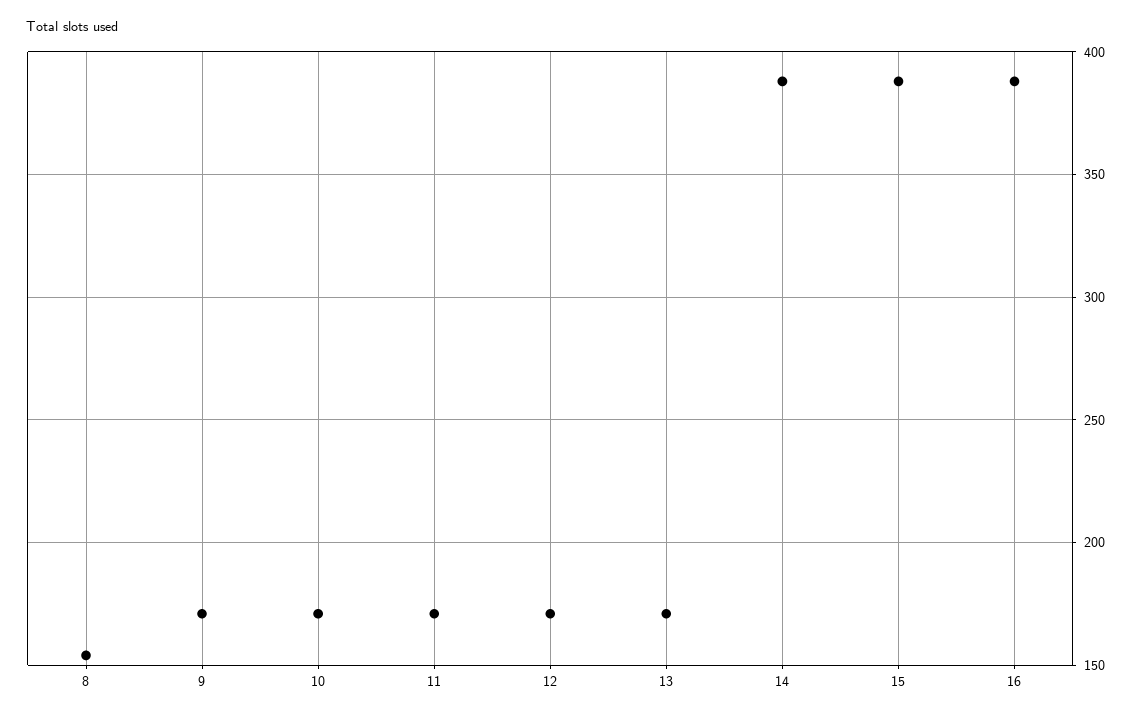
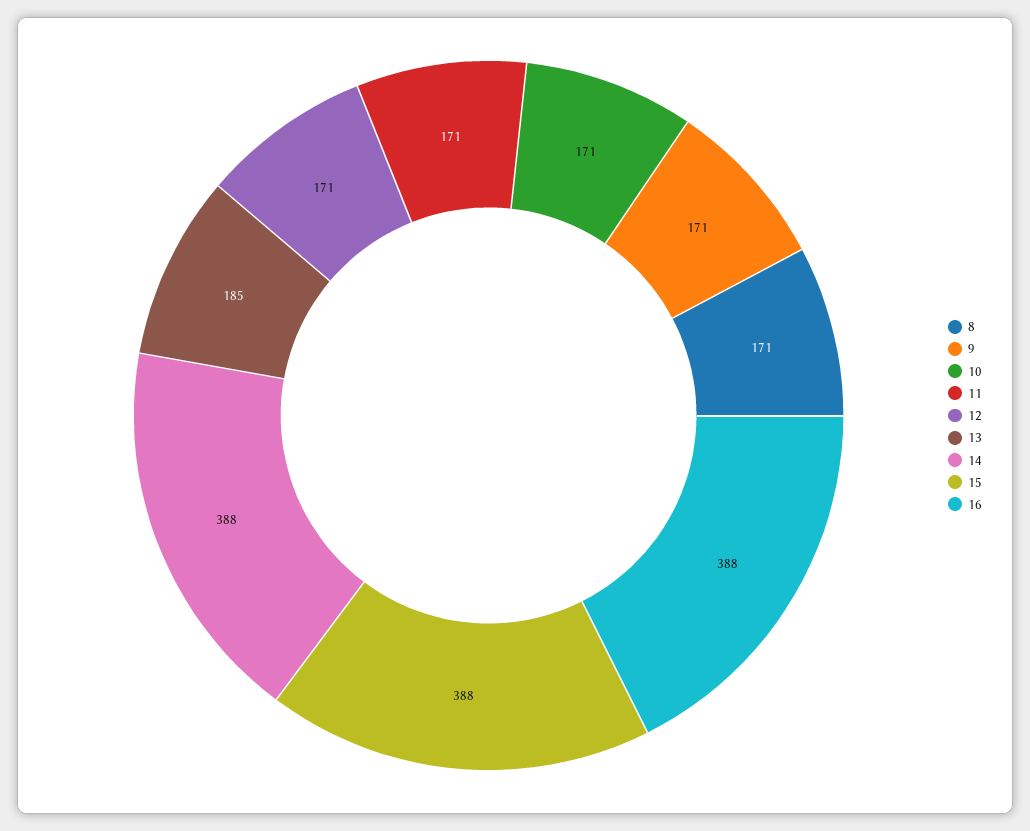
8: 155 -> 171
13: 170 -> 185

